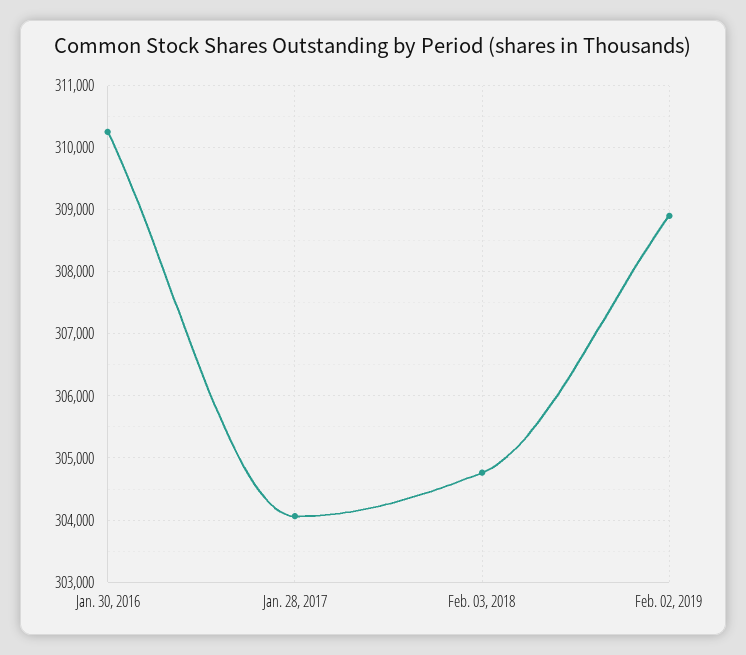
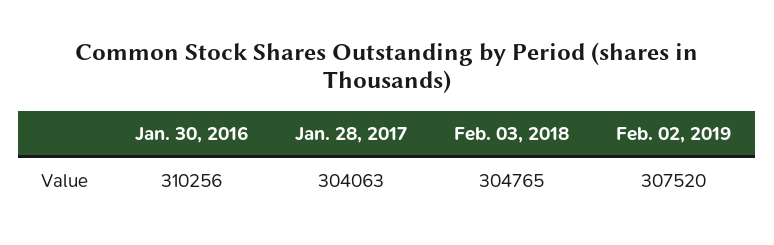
Feb. 02, 2019: 308900 -> 307520

